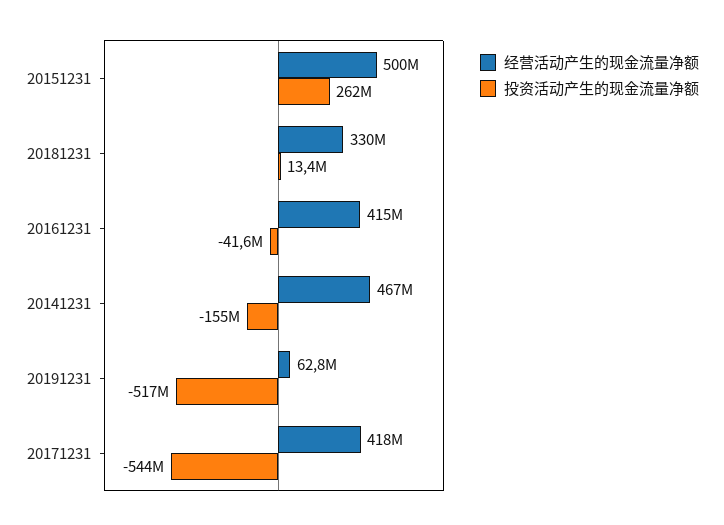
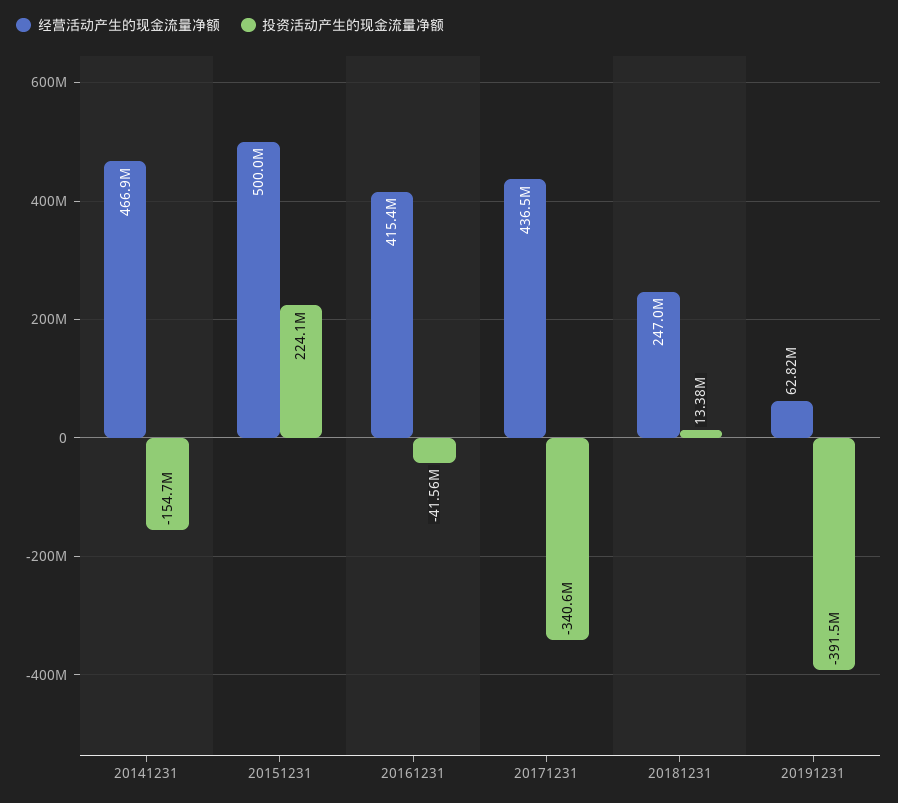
投资活动产生的现金流量净额, 20151231: 262000000 -> 224100000
经营活动产生的现金流量净额, 20181231: 330000000 -> 247000000
投资活动产生的现金流量净额, 20191231: -517000000 -> -391500000
经营活动产生的现金流量净额, 20171231: 418000000 -> 436500000
投资活动产生的现金流量净额, 20171231: -544000000 -> -340600000

